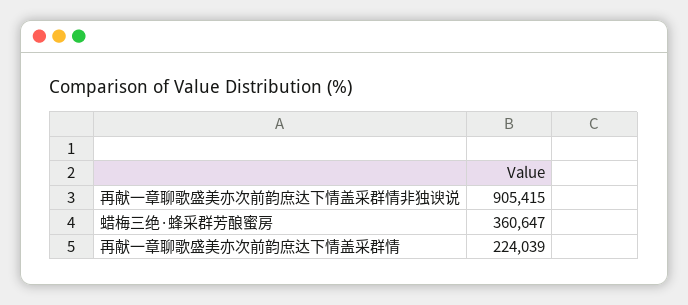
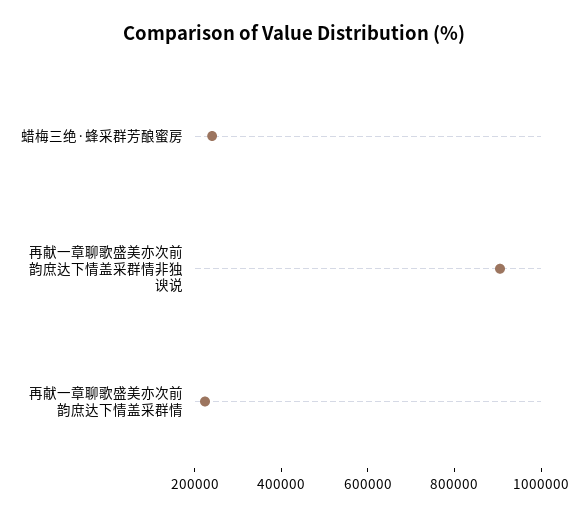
蜡梅三绝·蜂采群芳酿蜜房: 360647 -> 250000

